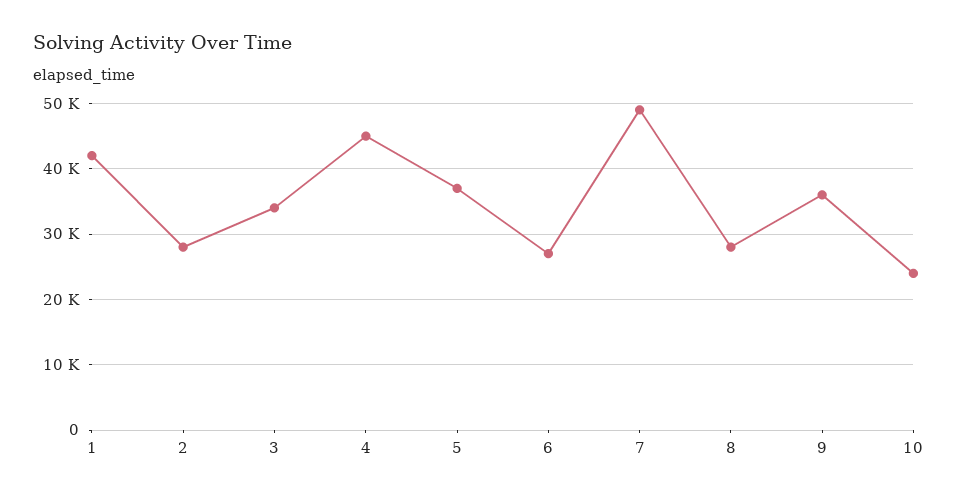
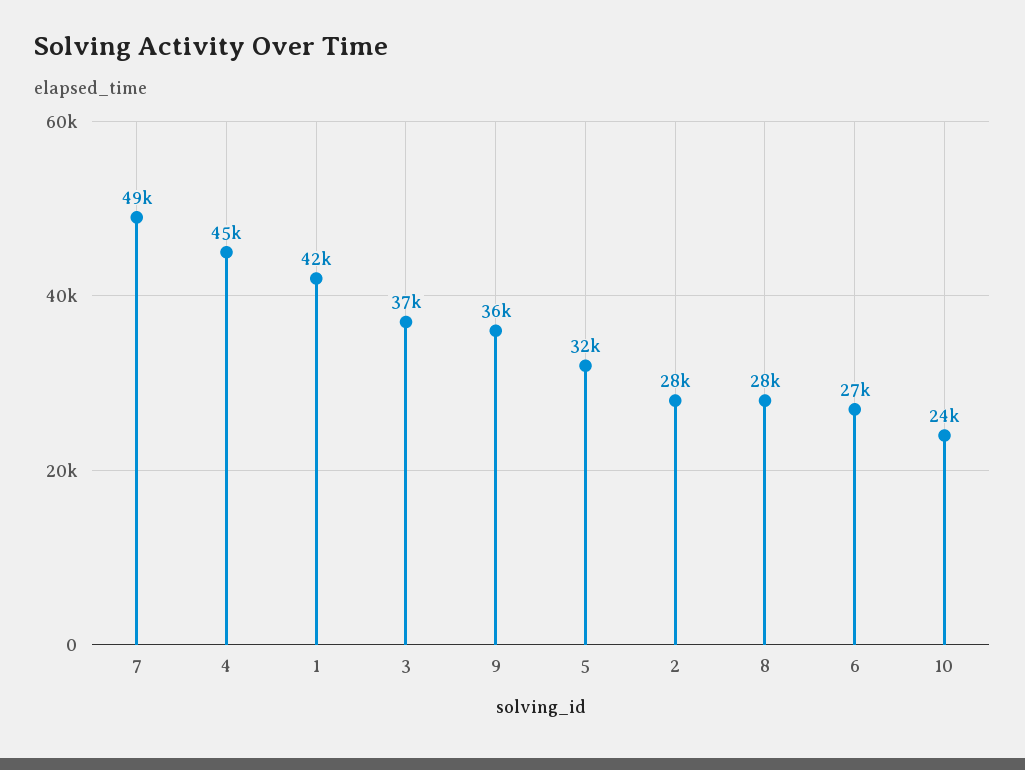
3: 34000 -> 37000
5: 37000 -> 32000

